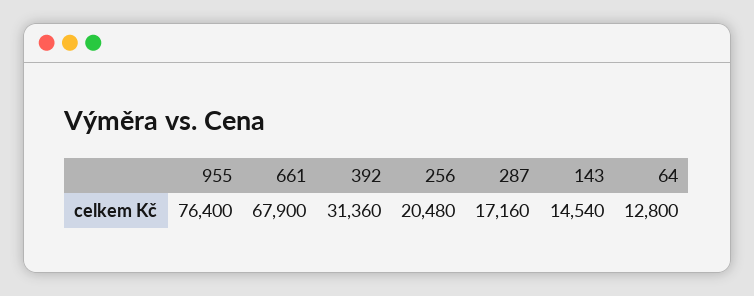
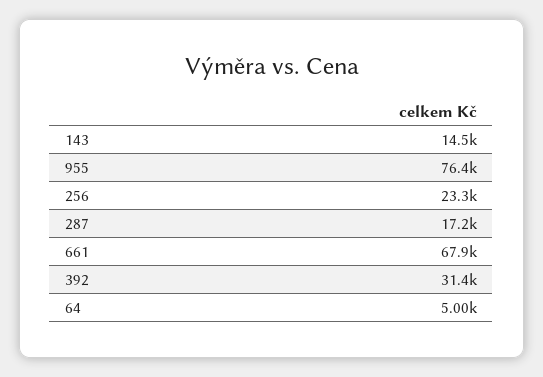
256: 20480 -> 23300
64: 12800 -> 5000

